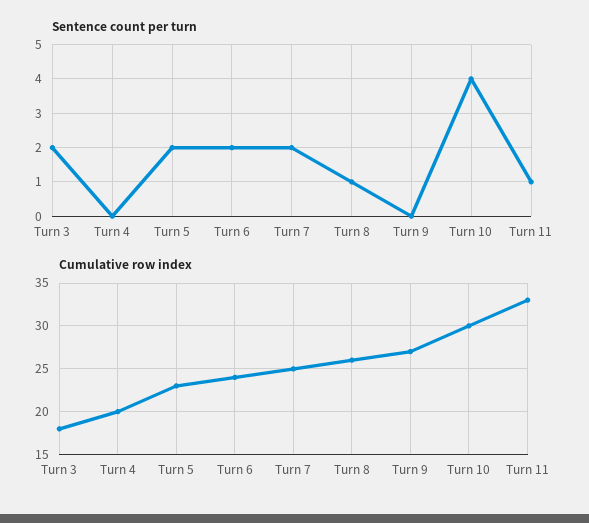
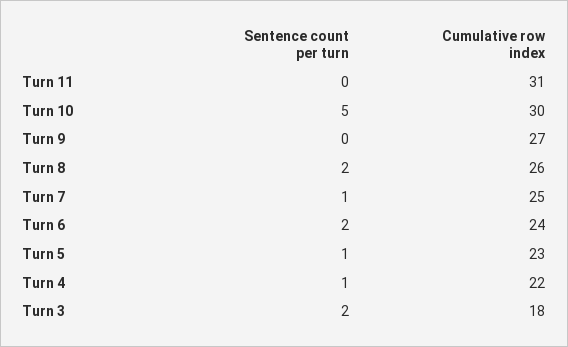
Sentence count per turn, Turn 4: 0 -> 1
Sentence count per turn, Turn 5: 2 -> 1
Sentence count per turn, Turn 7: 2 -> 1
Sentence count per turn, Turn 8: 1 -> 2
Sentence count per turn, Turn 10: 4 -> 5
Sentence count per turn, Turn 11: 1 -> 0
Cumulative row index, Turn 4: 20 -> 22
Cumulative row index, Turn 11: 33 -> 31

